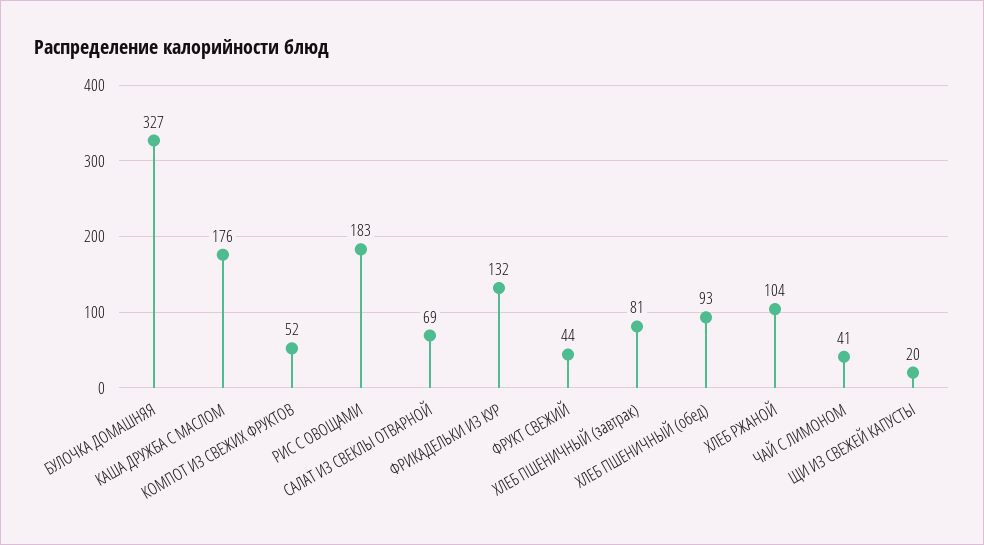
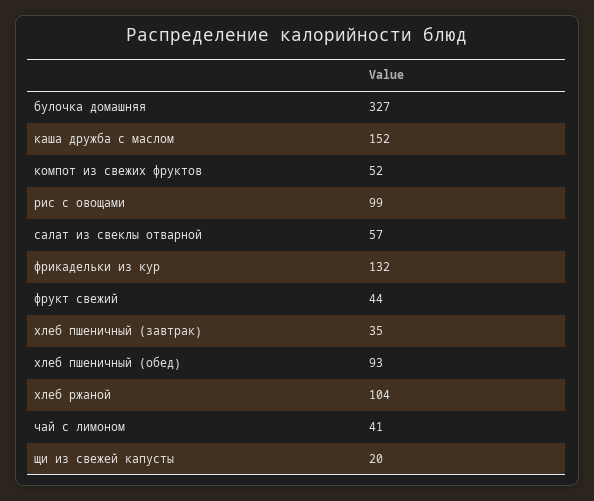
КАША ДРУЖБА С МАСЛОМ: 176 -> 152
РИС С ОВОЩАМИ: 183 -> 99
САЛАТ ИЗ СВЕКЛЫ ОТВАРНОЙ: 69 -> 57
ХЛЕБ ПШЕНИЧНЫЙ (завтрак): 81 -> 35

